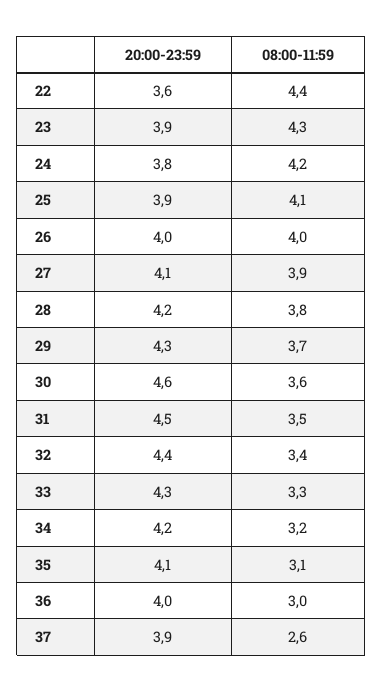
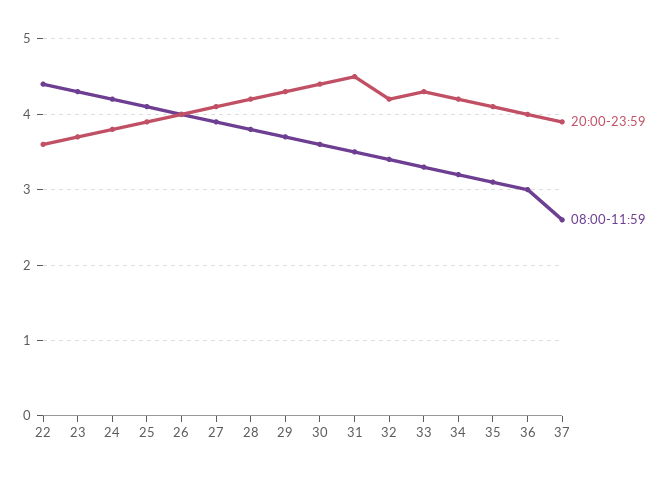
20:00-23:59, 23: 3.9 -> 3.7
20:00-23:59, 30: 4.6 -> 4.4
20:00-23:59, 32: 4.4 -> 4.2

